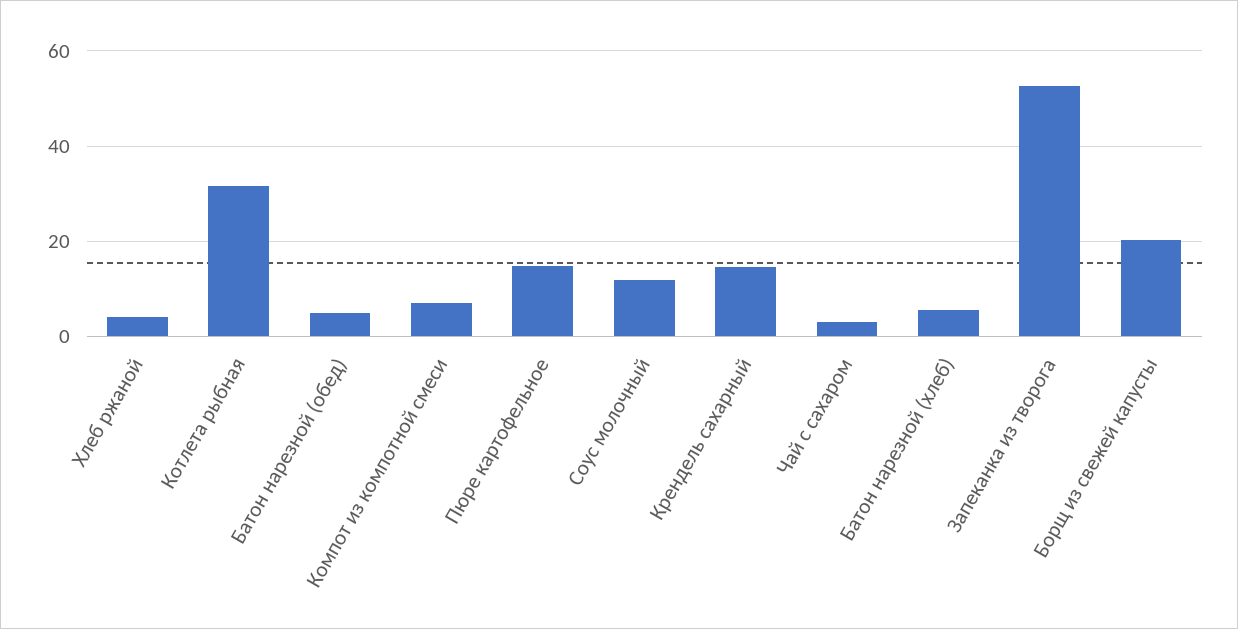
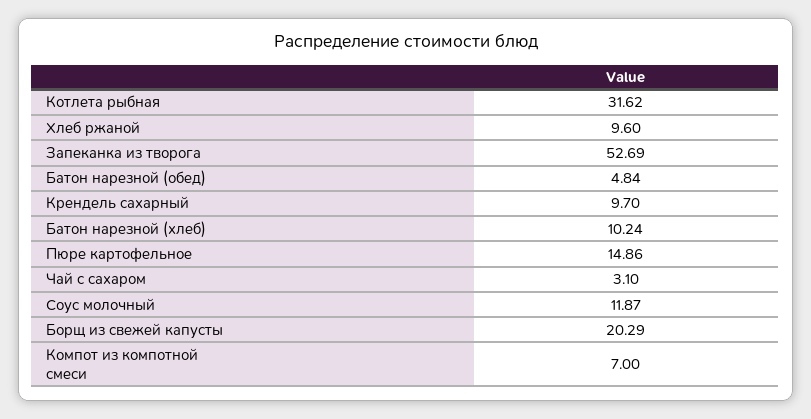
Хлеб ржаной: 4 -> 9.6
Крендель сахарный: 14 -> 9.7
Батон нарезной (хлеб): 6 -> 10.24

